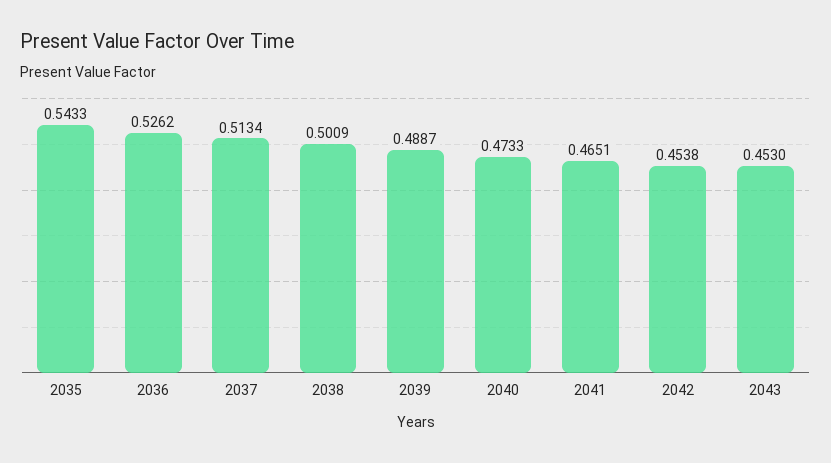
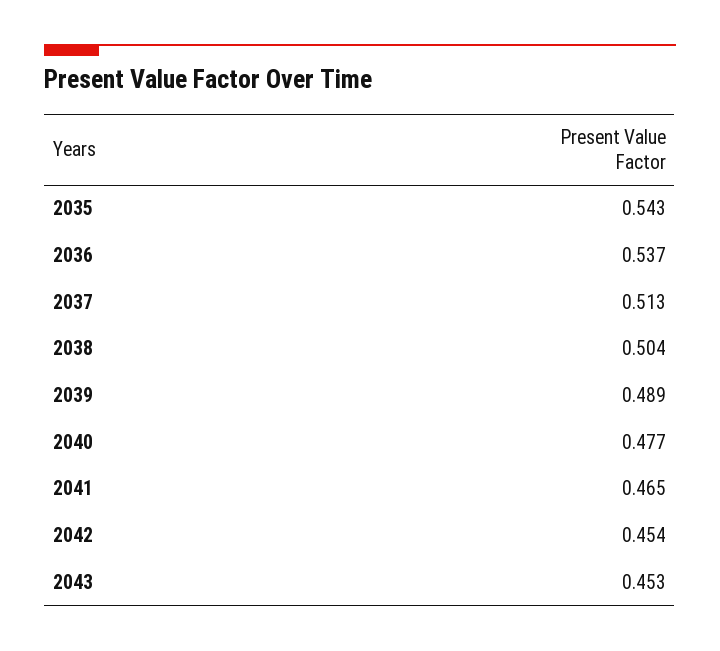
2036: 0.5262 -> 0.537
2038: 0.5009 -> 0.504
2040: 0.4733 -> 0.477

